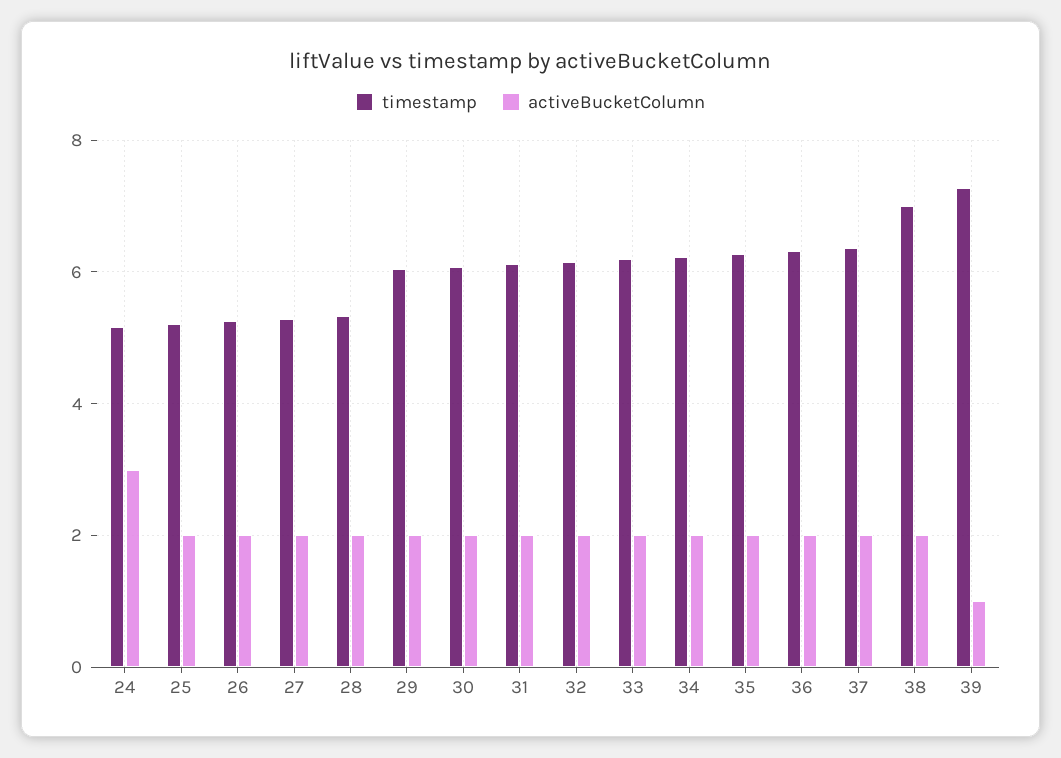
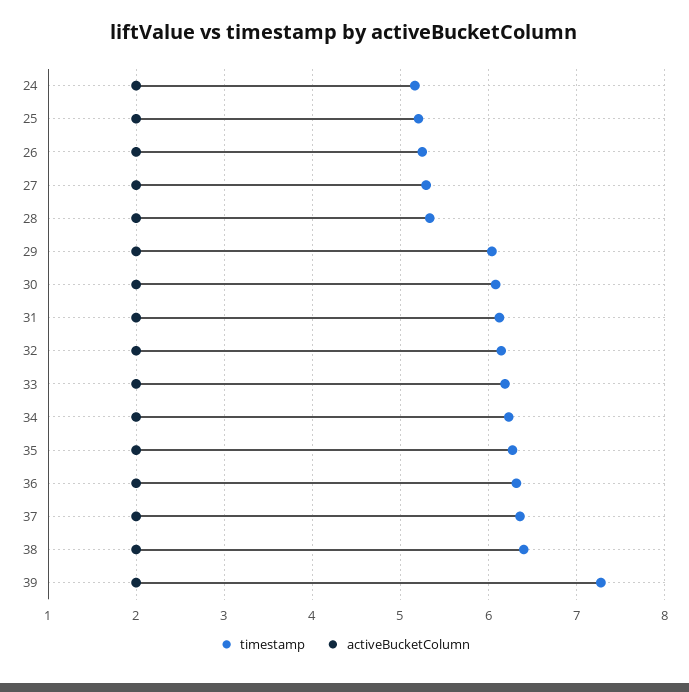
activeBucketColumn, 24: 3 -> 2
timestamp, 38: 7 -> 6.4
activeBucketColumn, 39: 1 -> 2

